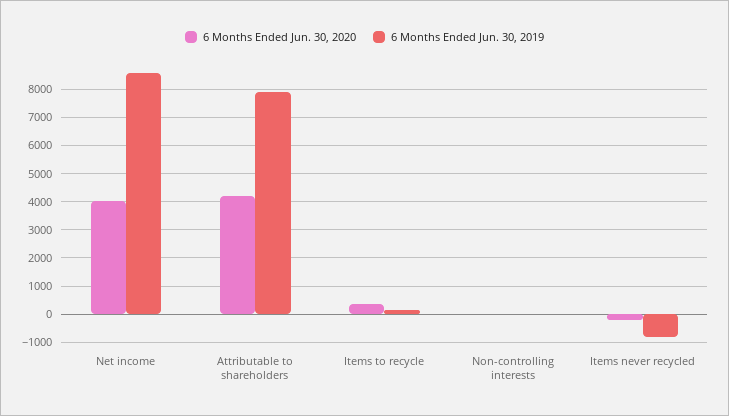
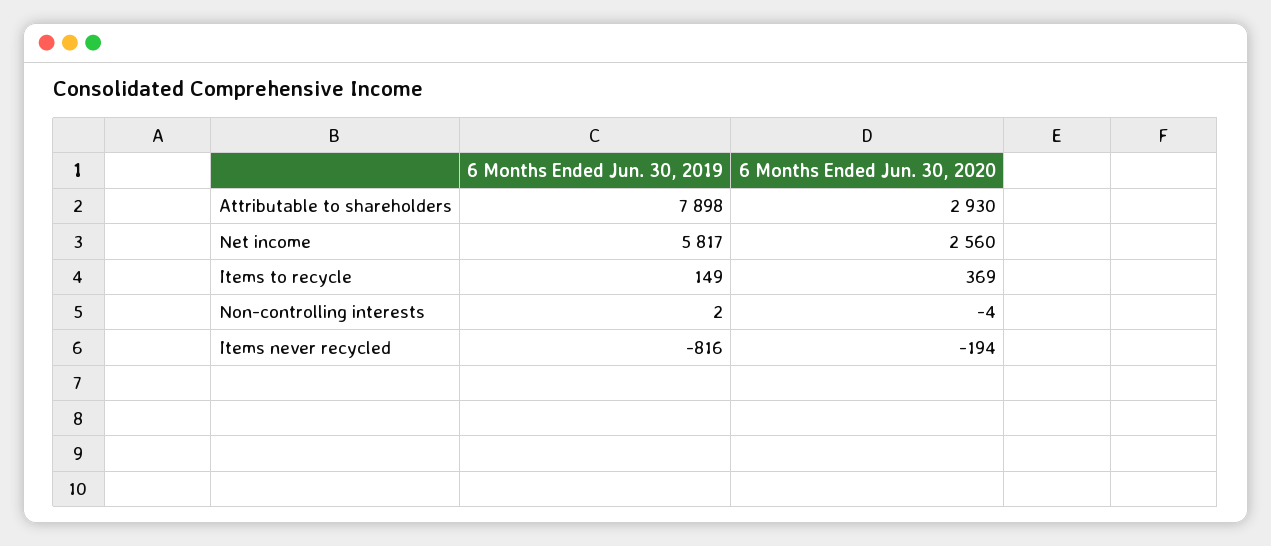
6 Months Ended Jun. 30, 2020, Net income: 4000 -> 2560
6 Months Ended Jun. 30, 2019, Net income: 8500 -> 5817
6 Months Ended Jun. 30, 2020, Attributable to shareholders: 4250 -> 2930

